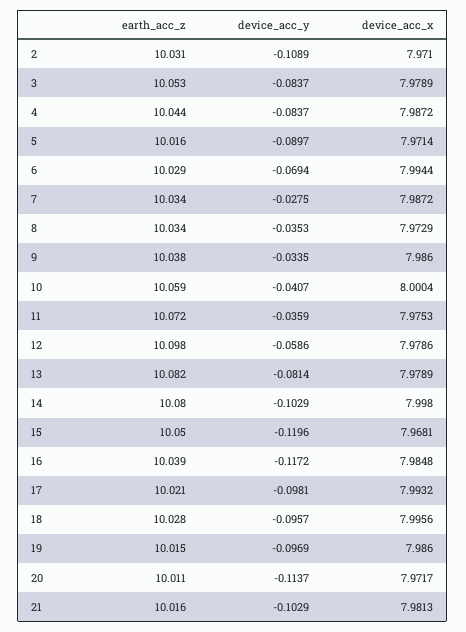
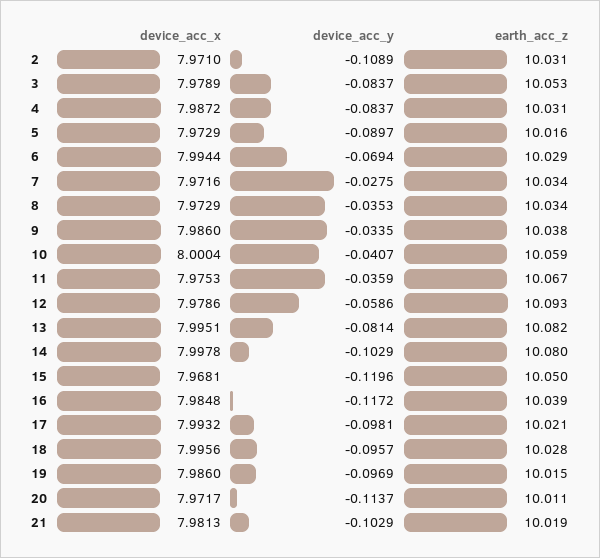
earth_acc_z, 4: 10.044 -> 10.031
device_acc_x, 5: 7.9714 -> 7.9729
device_acc_x, 7: 7.9872 -> 7.9716
earth_acc_z, 11: 10.072 -> 10.067
earth_acc_z, 12: 10.098 -> 10.093
device_acc_x, 13: 7.9789 -> 7.9951
device_acc_x, 14: 7.998 -> 7.9978
earth_acc_z, 21: 10.016 -> 10.019

